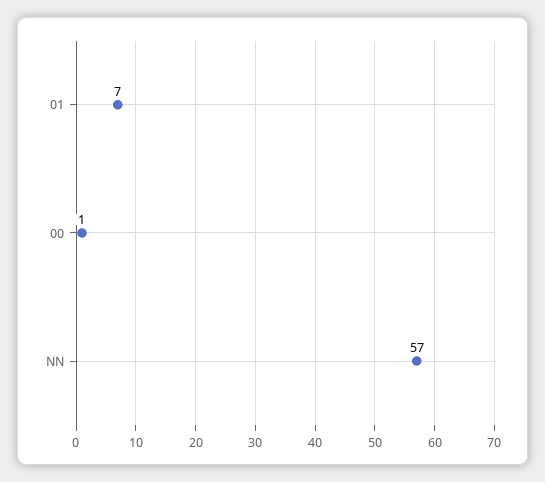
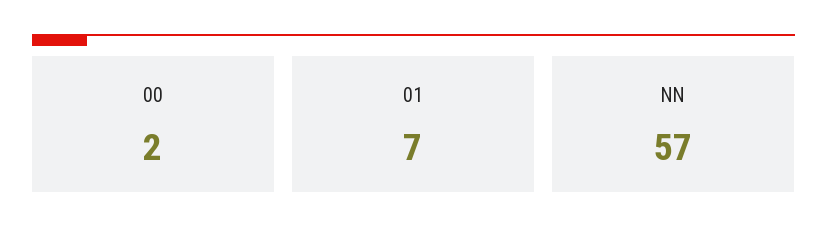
00: 1 -> 2

